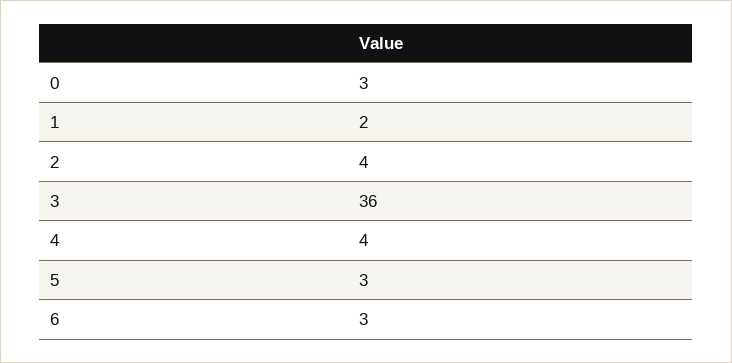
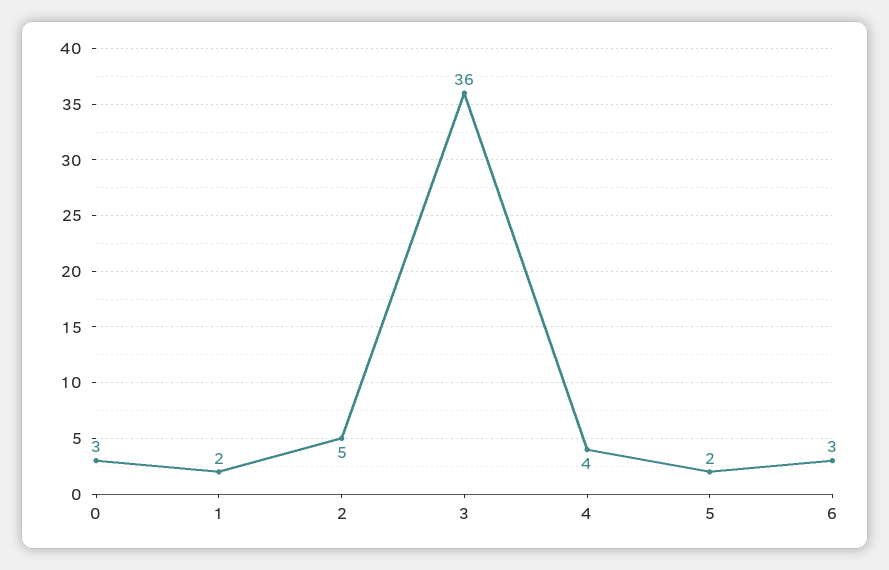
2: 4 -> 5
5: 3 -> 2

